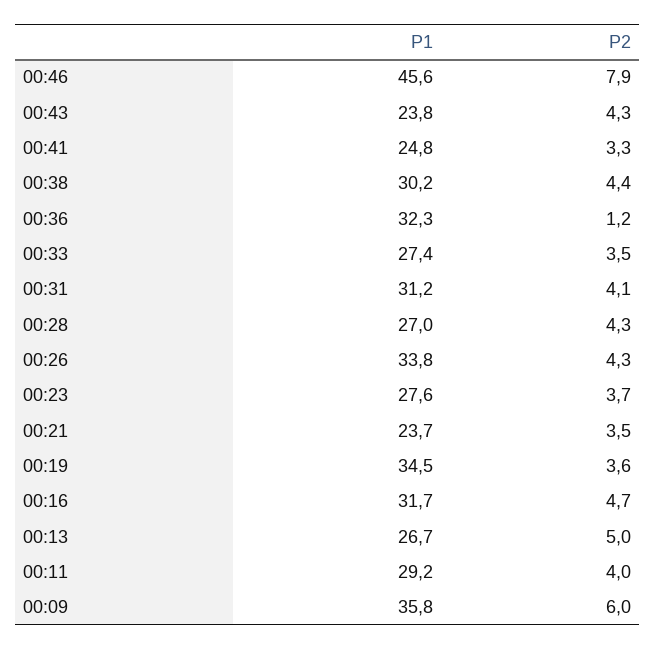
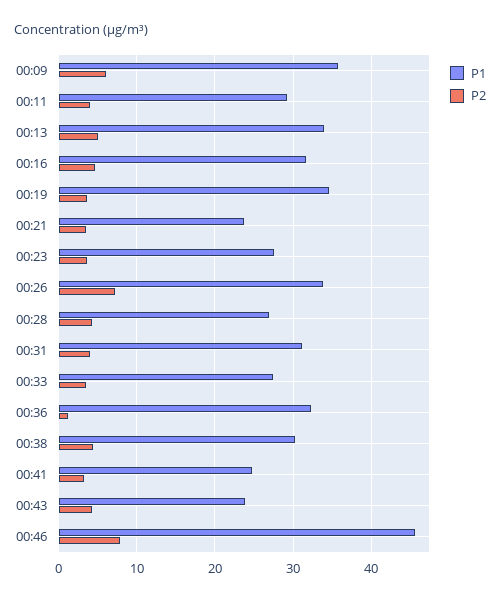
P2, 00:26: 4.3 -> 7
P1, 00:13: 26.7 -> 34

